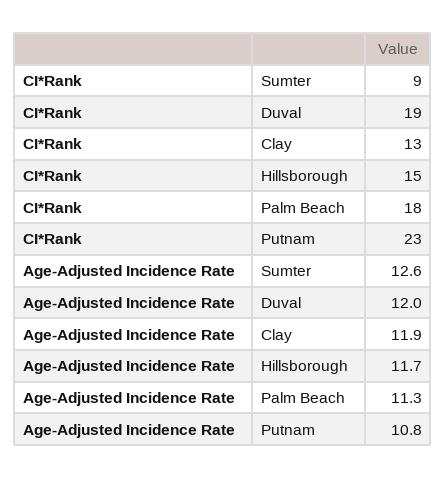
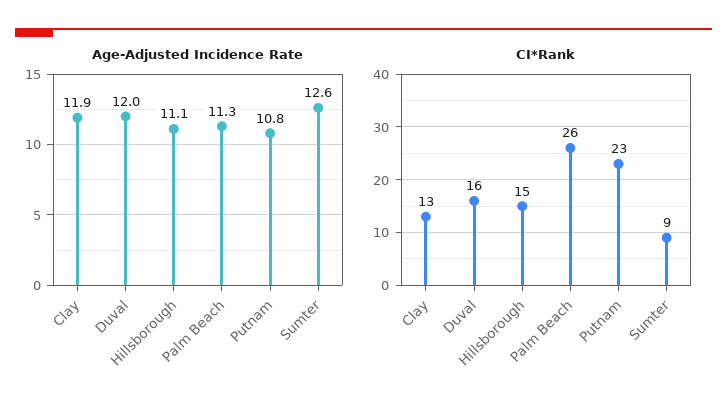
CI*Rank, Duval: 19 -> 16
CI*Rank, Palm Beach: 18 -> 26
Age-Adjusted Incidence Rate, Hillsborough: 11.7 -> 11.1

